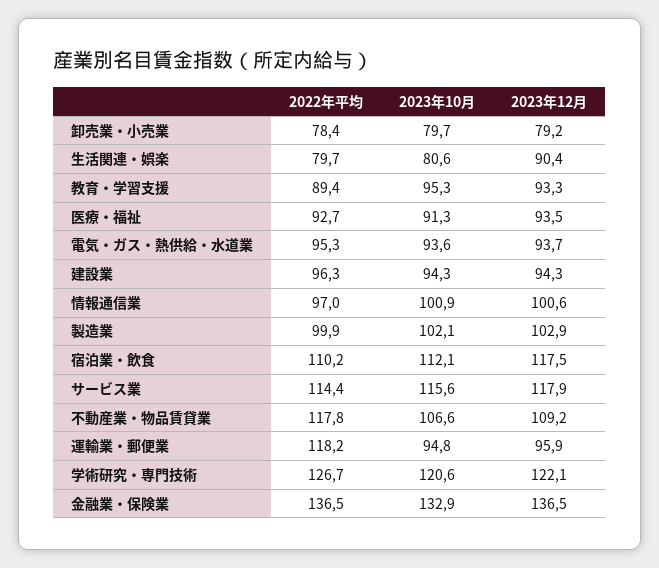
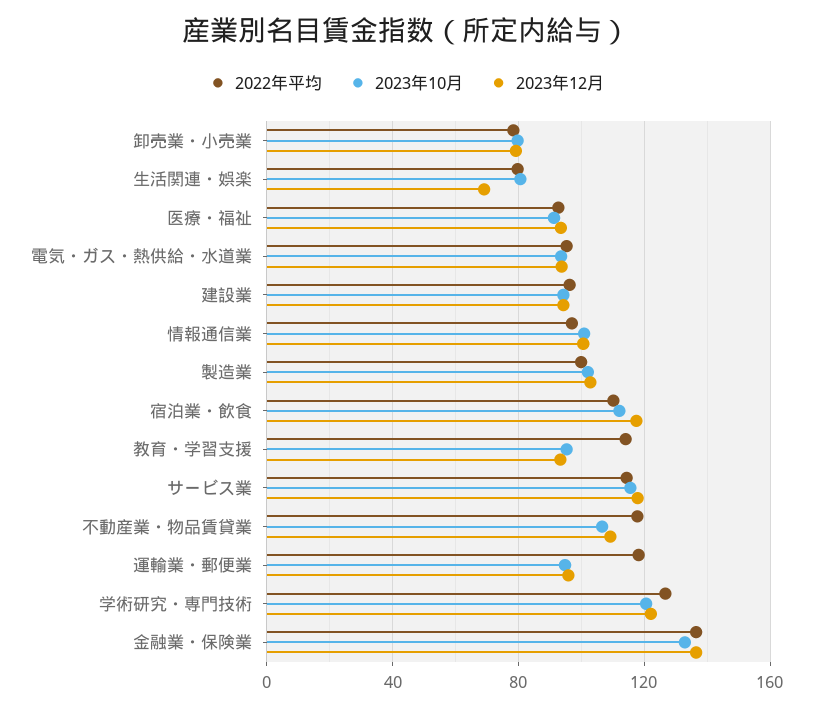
2023年12月, 生活関連・娯楽: 90.4 -> 70
2022年平均, 教育・学習支援: 89.4 -> 115

